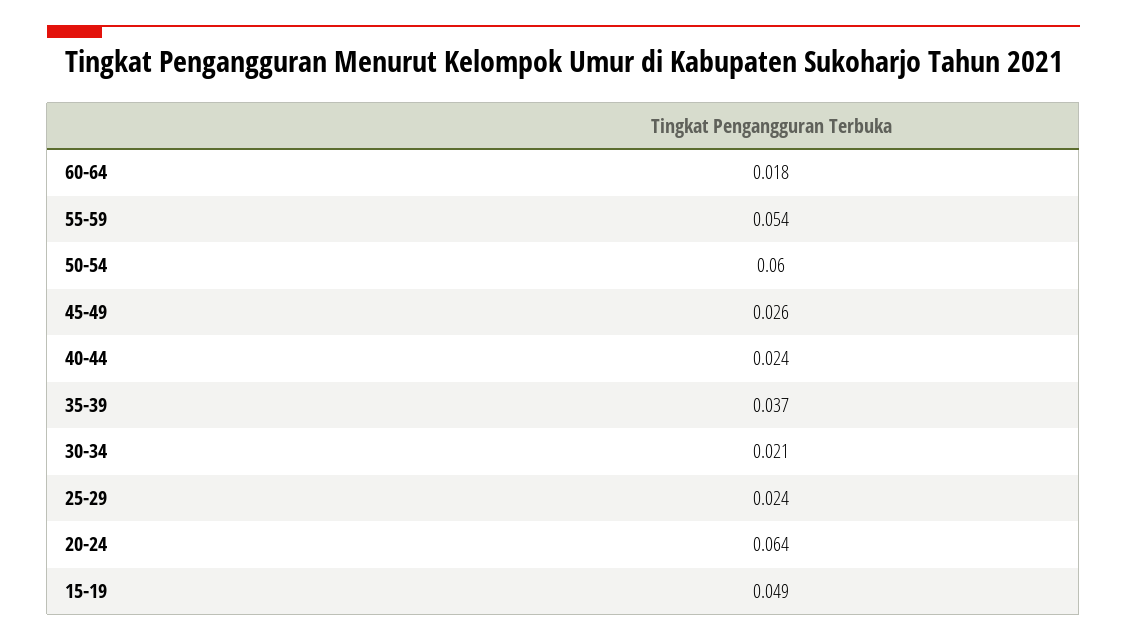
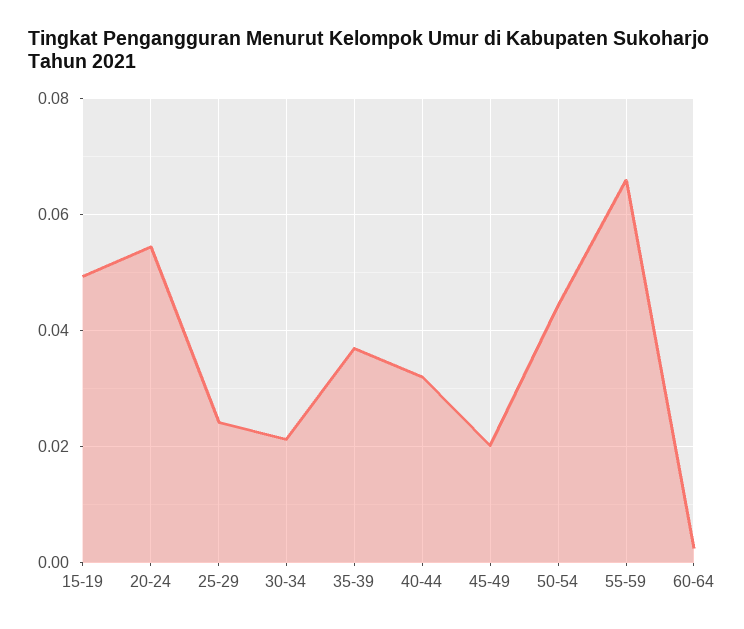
60-64: 0.018 -> 0.002
55-59: 0.054 -> 0.066
50-54: 0.06 -> 0.044
45-49: 0.026 -> 0.02
40-44: 0.024 -> 0.032
20-24: 0.064 -> 0.054

